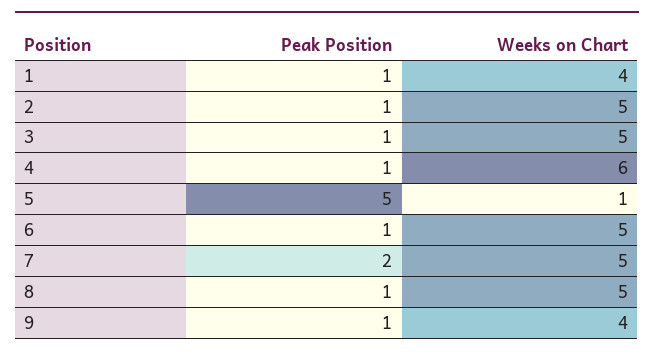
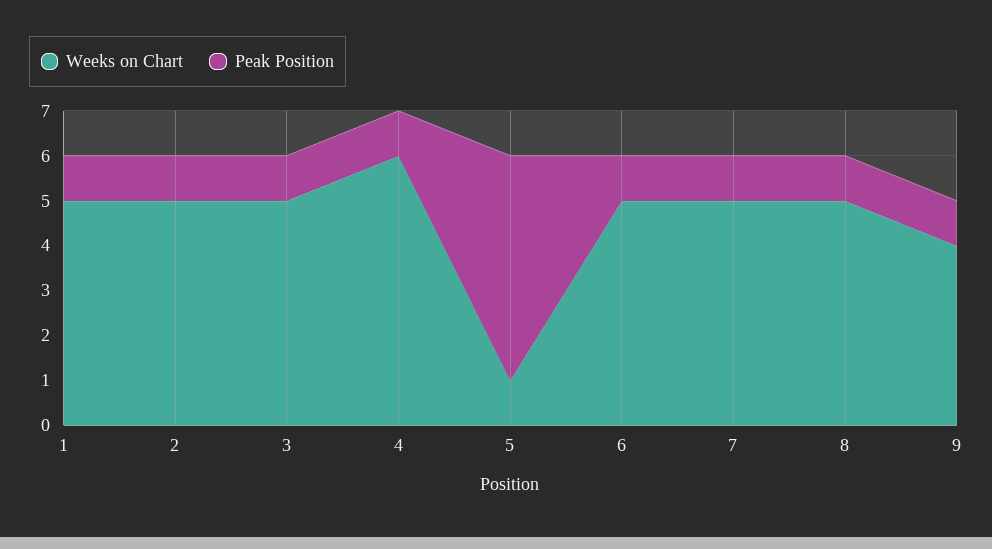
Weeks on Chart, 1: 4 -> 5
Peak Position, 7: 2 -> 1

